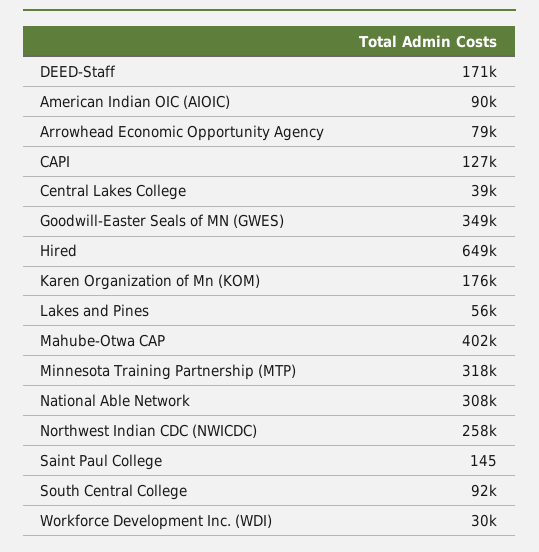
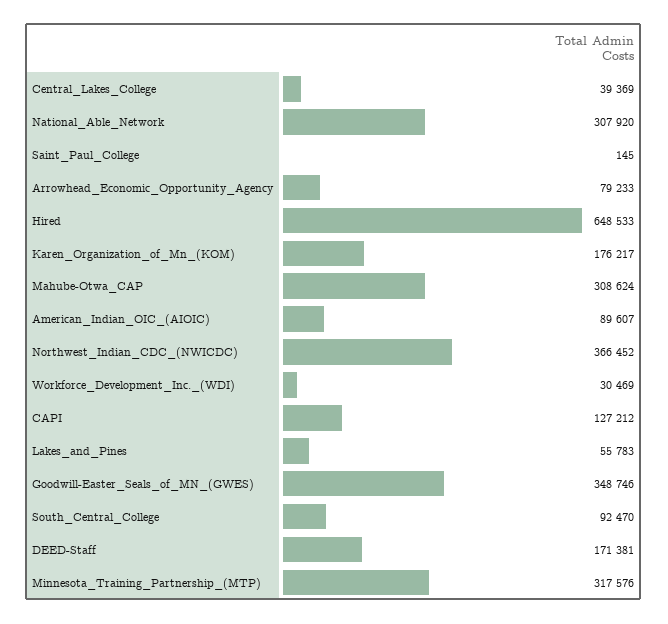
Mahube-Otwa CAP: 402000 -> 308624
Northwest Indian CDC (NWICDC): 258000 -> 366452

